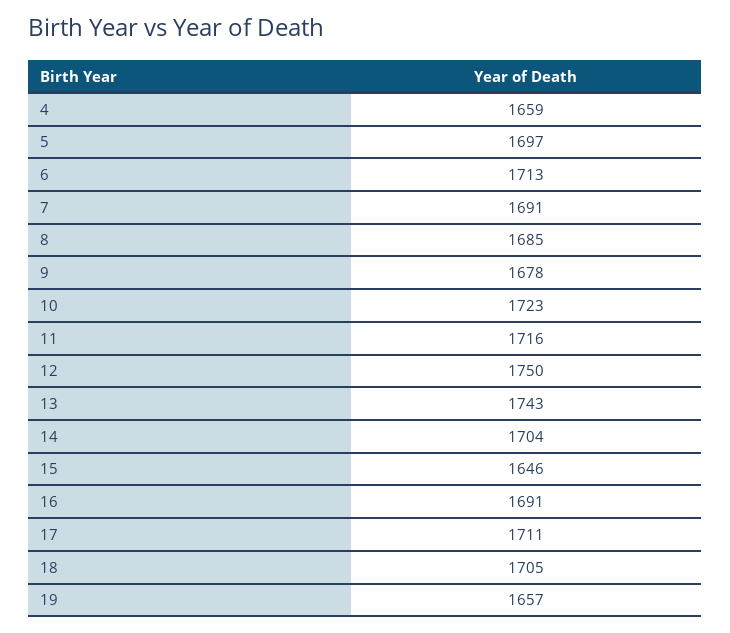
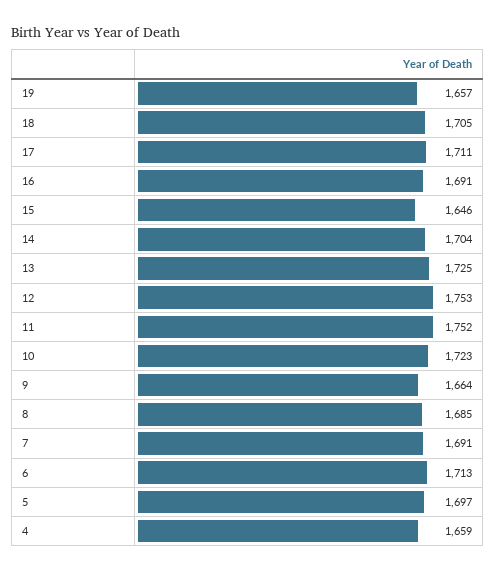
9: 1678 -> 1664
11: 1716 -> 1752
12: 1750 -> 1753
13: 1743 -> 1725

